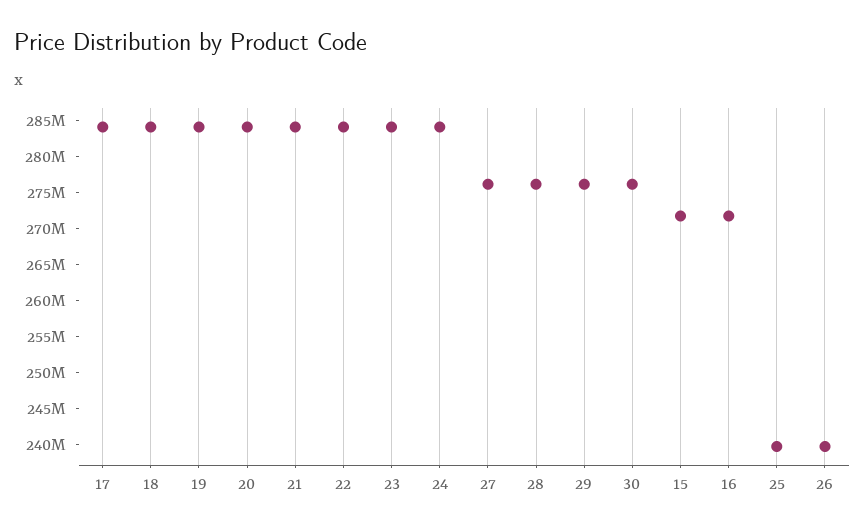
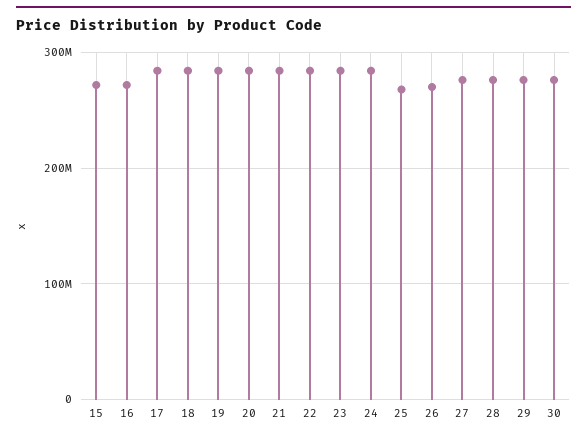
25: 240000000 -> 270000000
26: 240000000 -> 270000000

